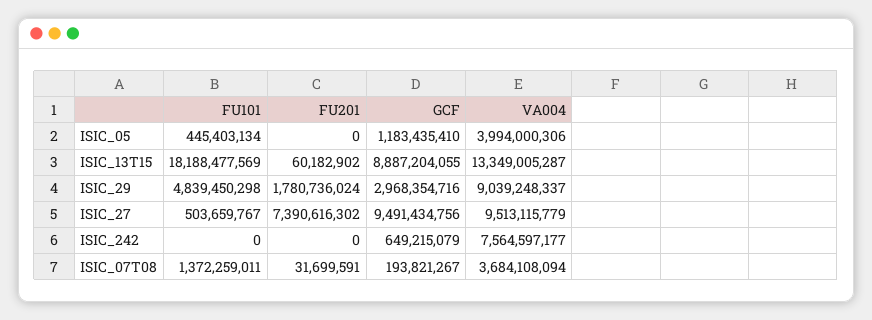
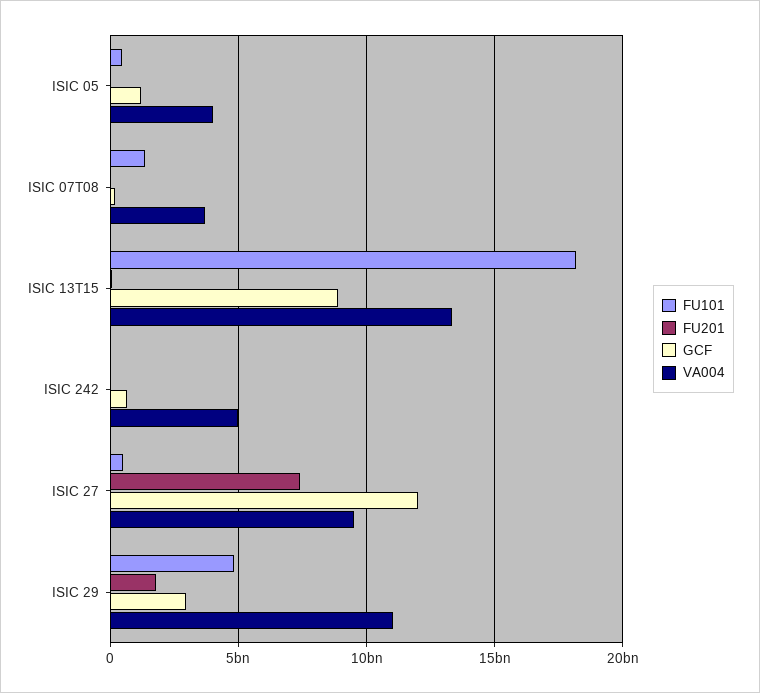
VA004, ISIC_29: 9039248337 -> 11000000000
GCF, ISIC_27: 9491434756 -> 12000000000
VA004, ISIC_242: 7564597177 -> 5000000000

